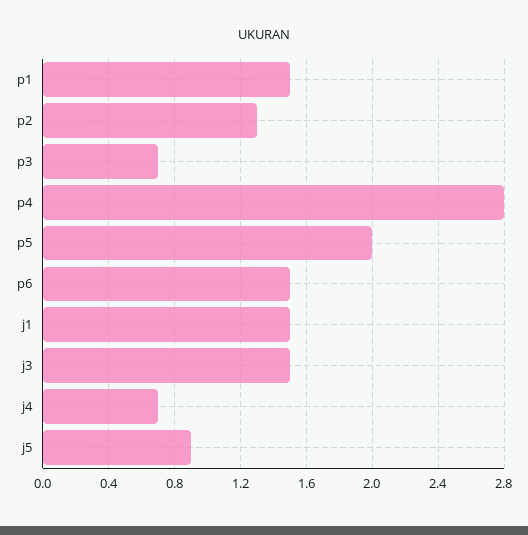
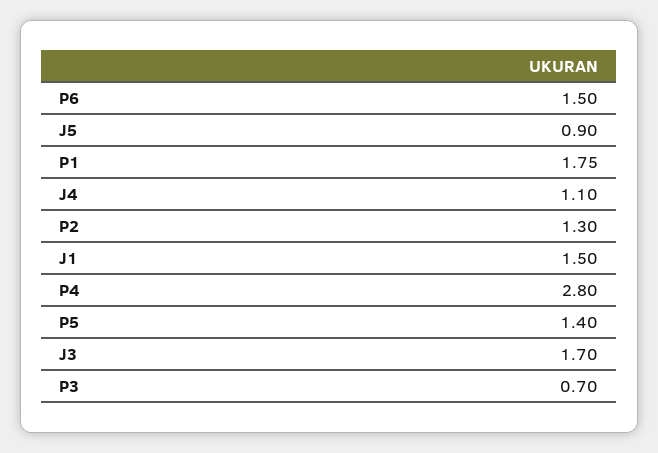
p1: 1.5 -> 1.75
p5: 2 -> 1.4
j3: 1.5 -> 1.7
j4: 0.7 -> 1.1

